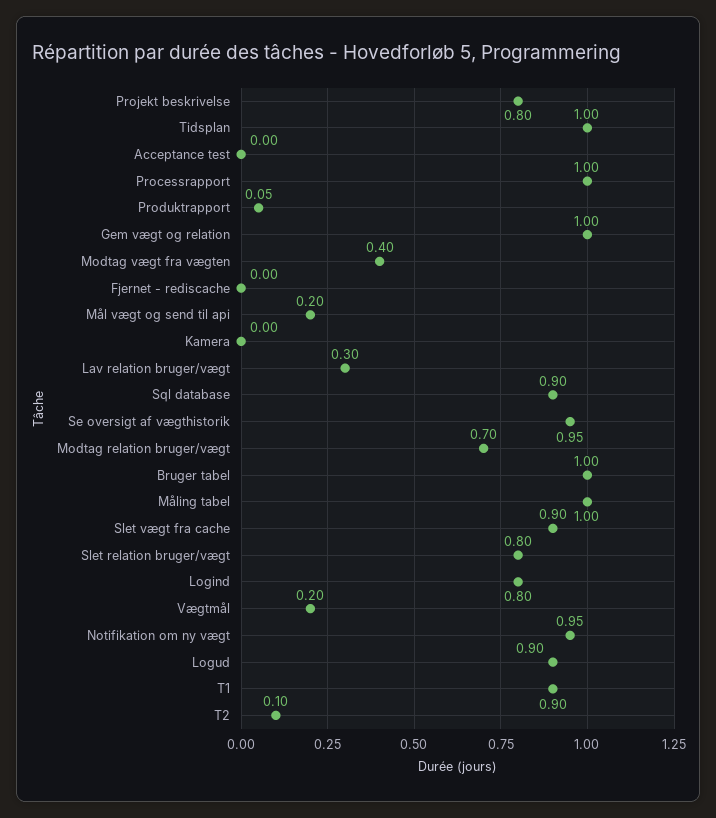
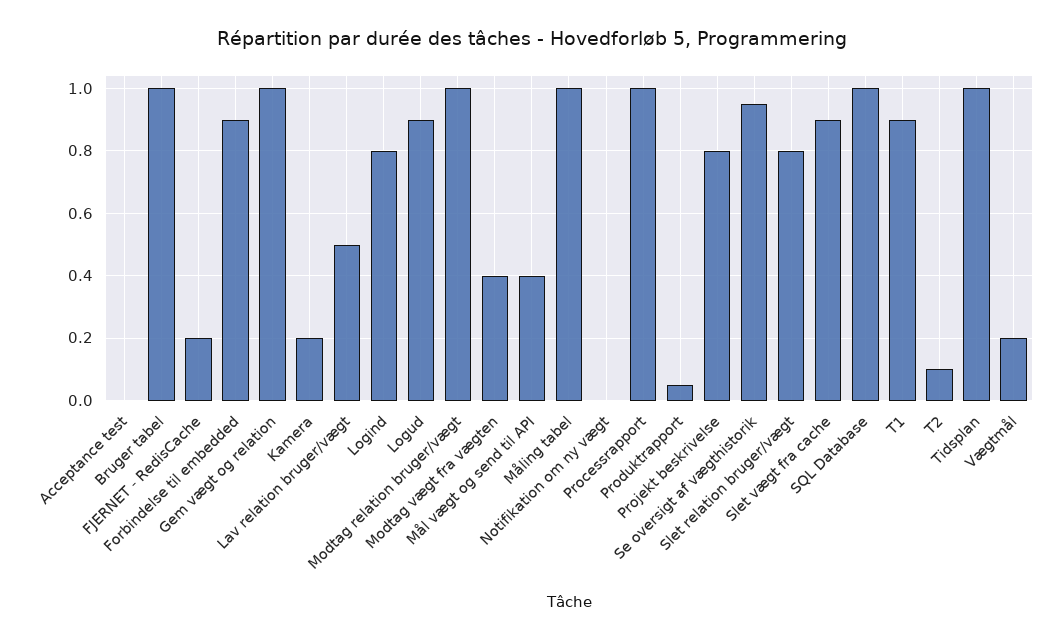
Fjernet - rediscache: 0 -> 0.2
Mål vægt og send til api: 0.2 -> 0.4
Kamera: 0 -> 0.2
Lav relation bruger/vægt: 0.3 -> 0.5
Sql database: 0.9 -> 1
Modtag relation bruger/vægt: 0.7 -> 1
Notifikation om ny vægt: 0.95 -> 0
Forbindelse til embedded: none -> 0.9

